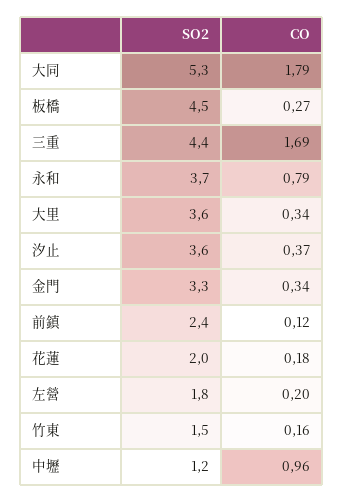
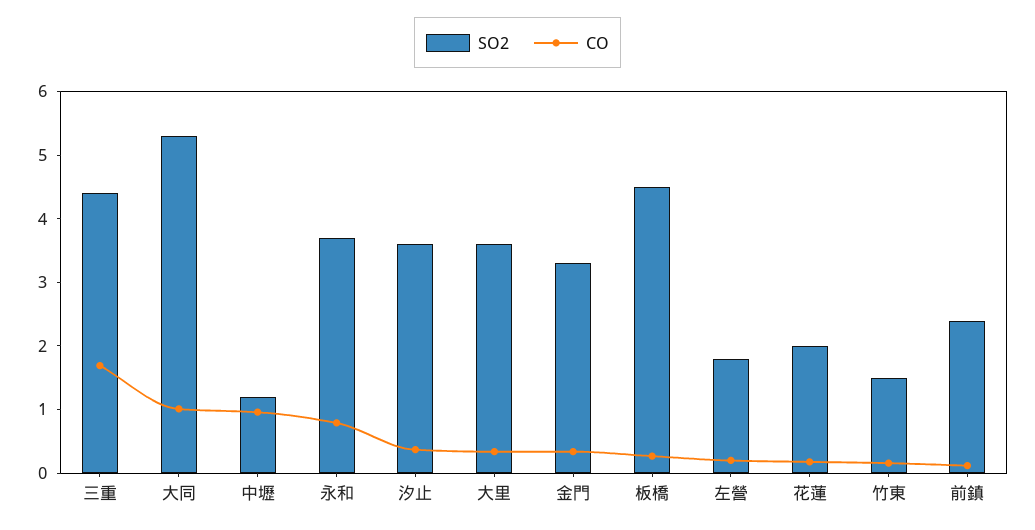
CO, 大同: 1.79 -> 1

